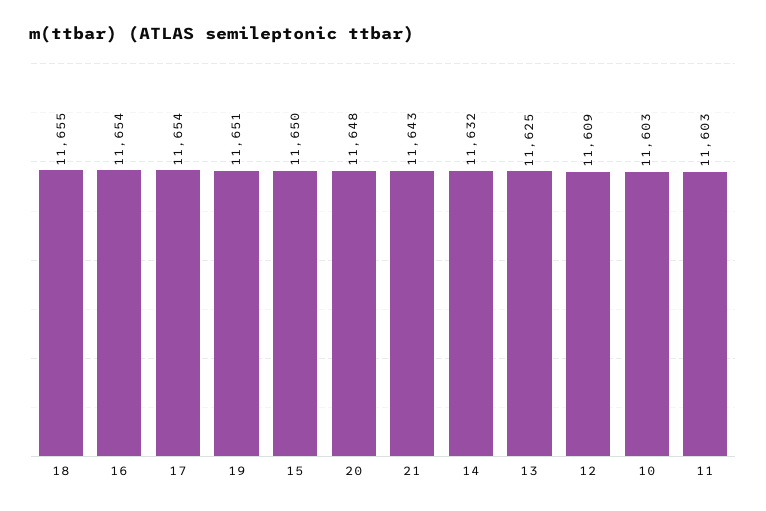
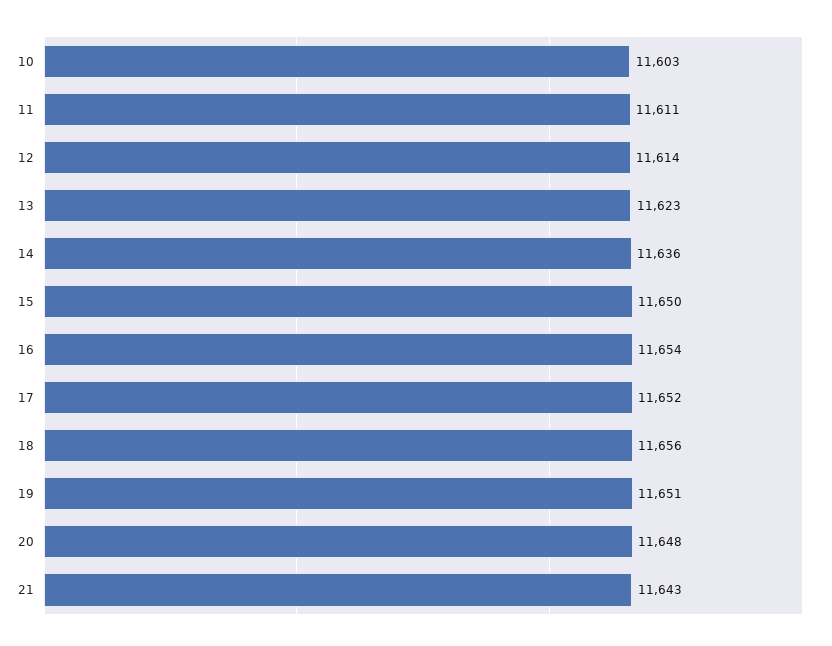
18: 11655 -> 11656
17: 11654 -> 11652
14: 11632 -> 11636
13: 11625 -> 11623
12: 11609 -> 11614
11: 11603 -> 11611

